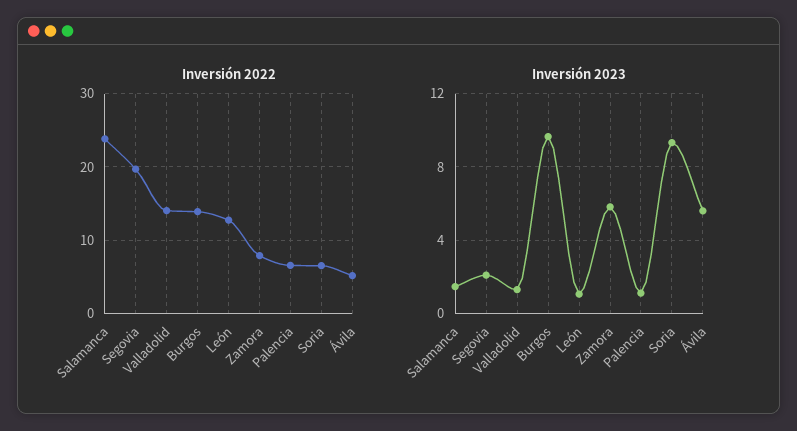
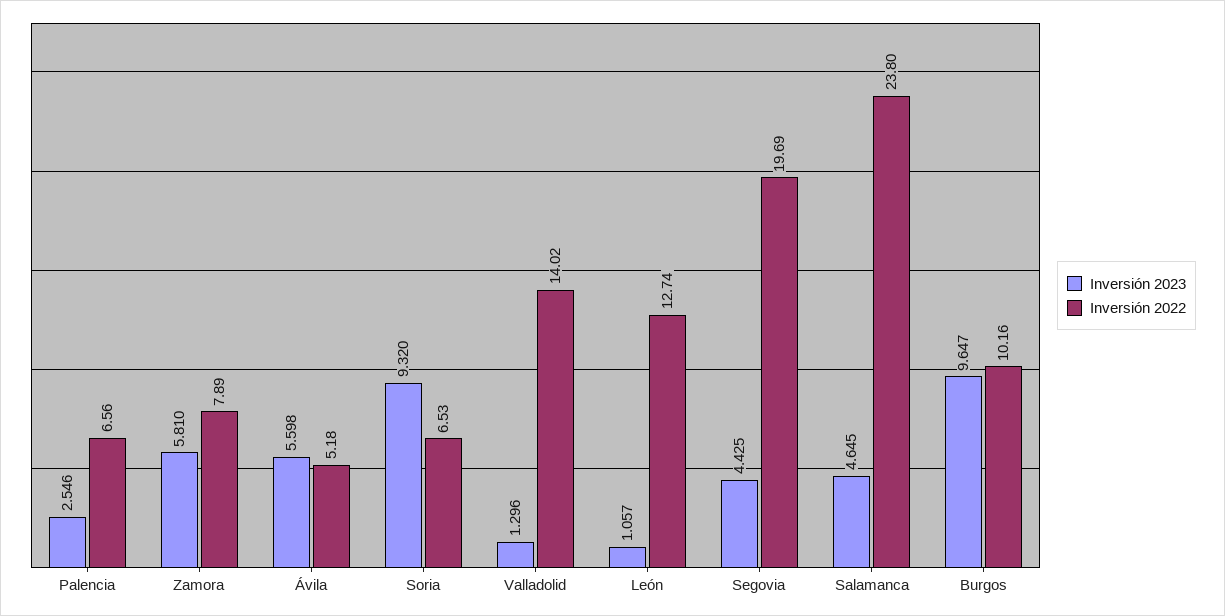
Inversión 2022, Burgos: 14 -> 10.16
Inversión 2023, Salamanca: 1.5 -> 4.645
Inversión 2023, Segovia: 2 -> 4.425
Inversión 2023, Palencia: 1 -> 2.546

